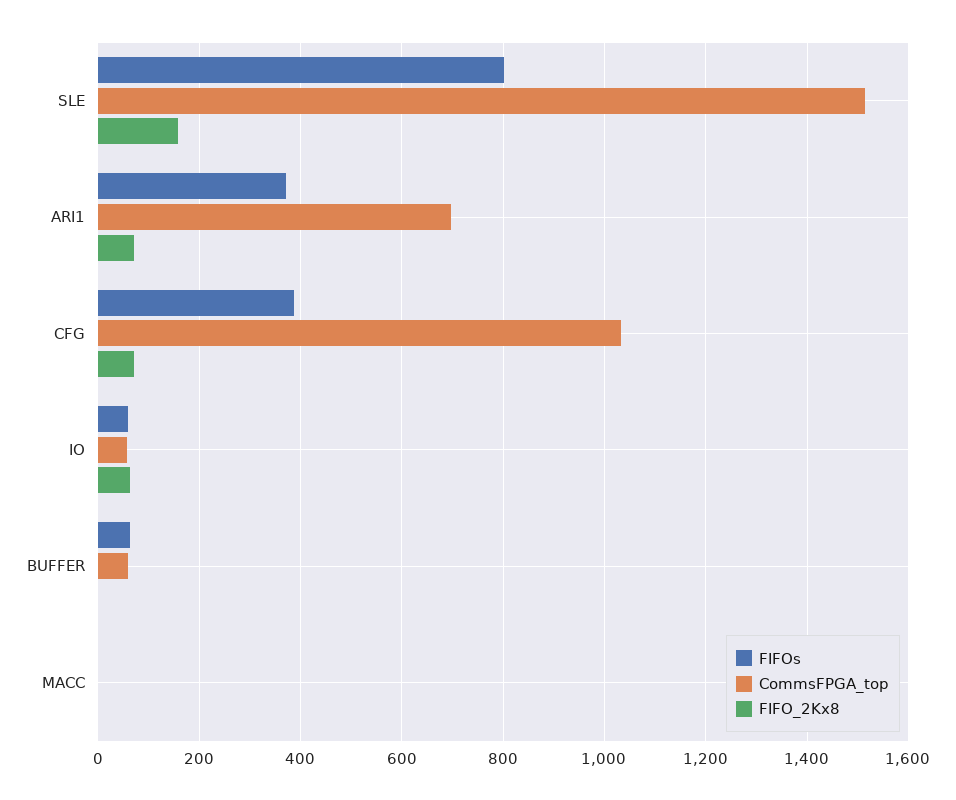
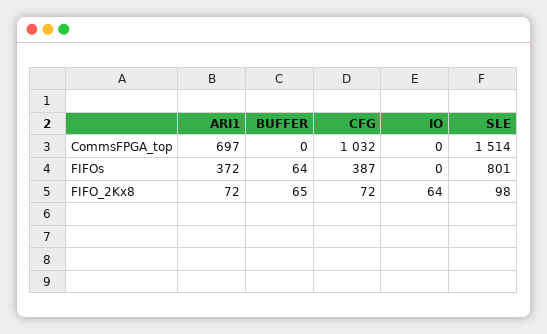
FIFO_2Kx8, SLE: 160 -> 98
FIFOs, IO: 60 -> 0
CommsFPGA_top, IO: 60 -> 0
CommsFPGA_top, BUFFER: 60 -> 0
FIFO_2Kx8, BUFFER: 0 -> 65
FIFOs, MACC: 0 -> none
CommsFPGA_top, MACC: 0 -> none
FIFO_2Kx8, MACC: 0 -> none

